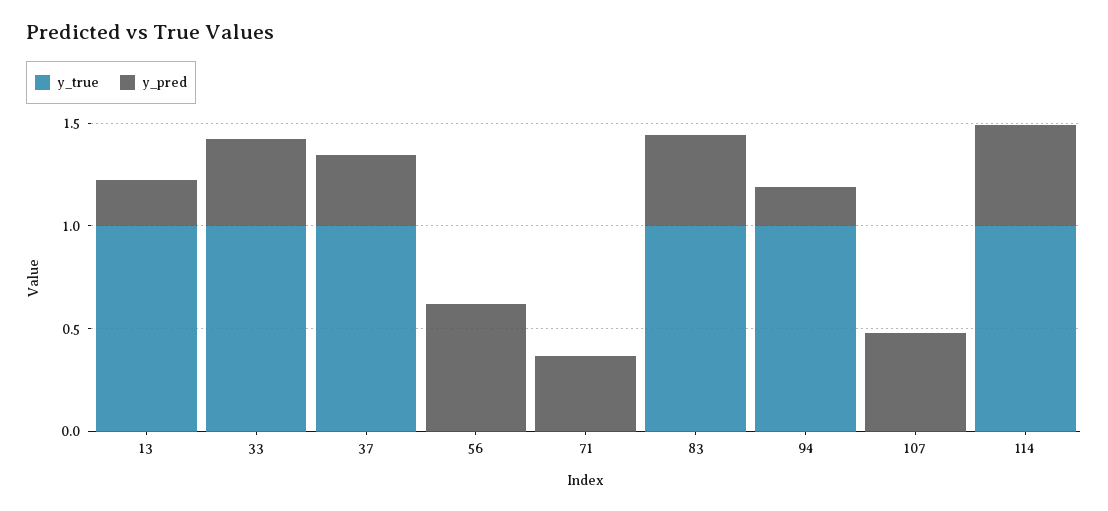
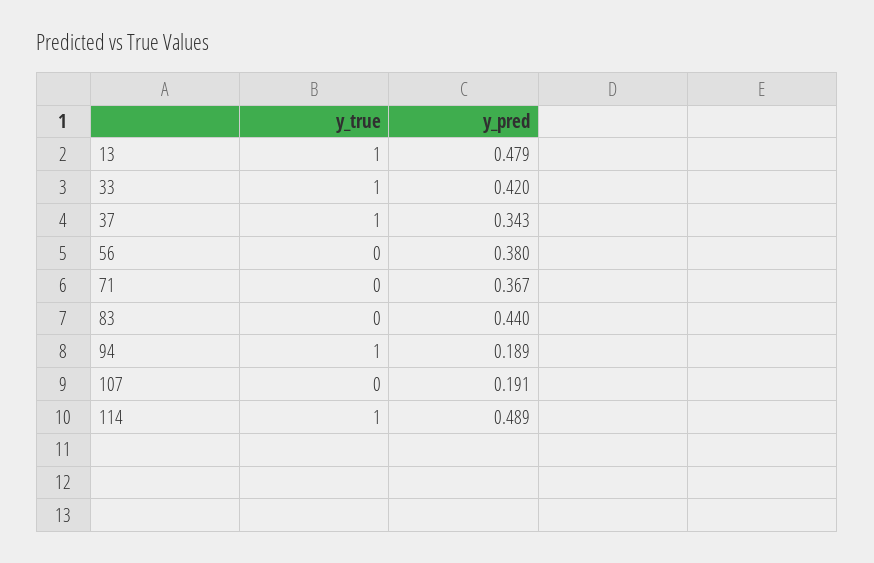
y_pred, 13: 0.2 -> 0.479
y_pred, 56: 0.6 -> 0.38
y_true, 83: 1 -> 0
y_pred, 107: 0.5 -> 0.191

